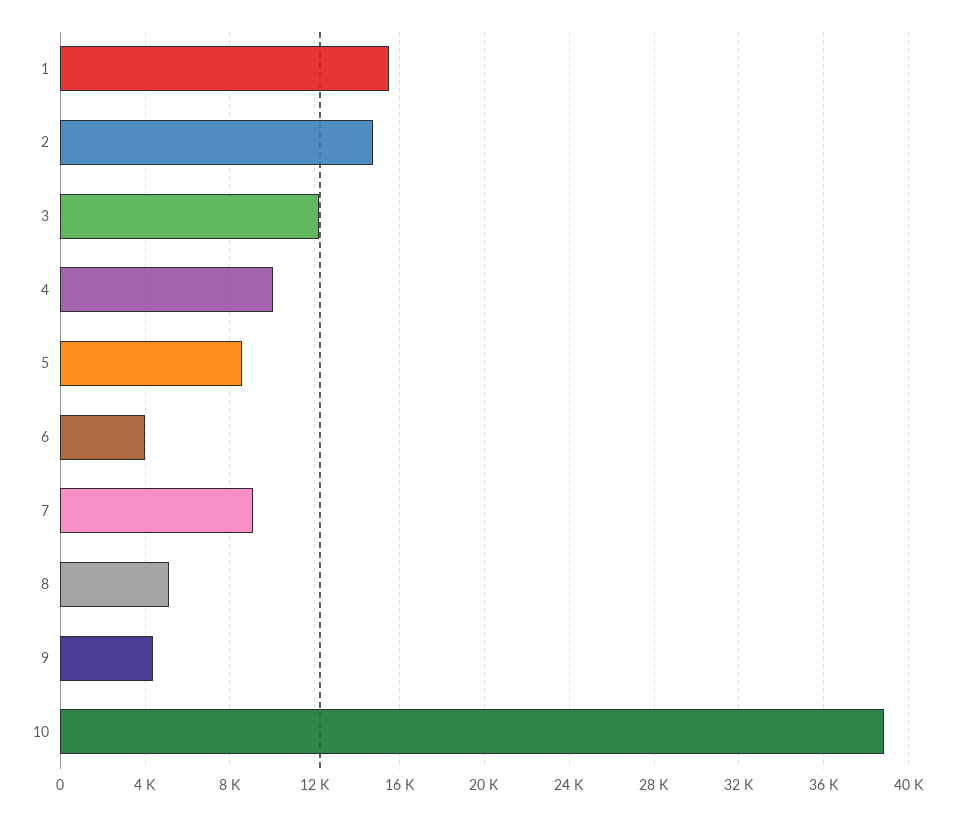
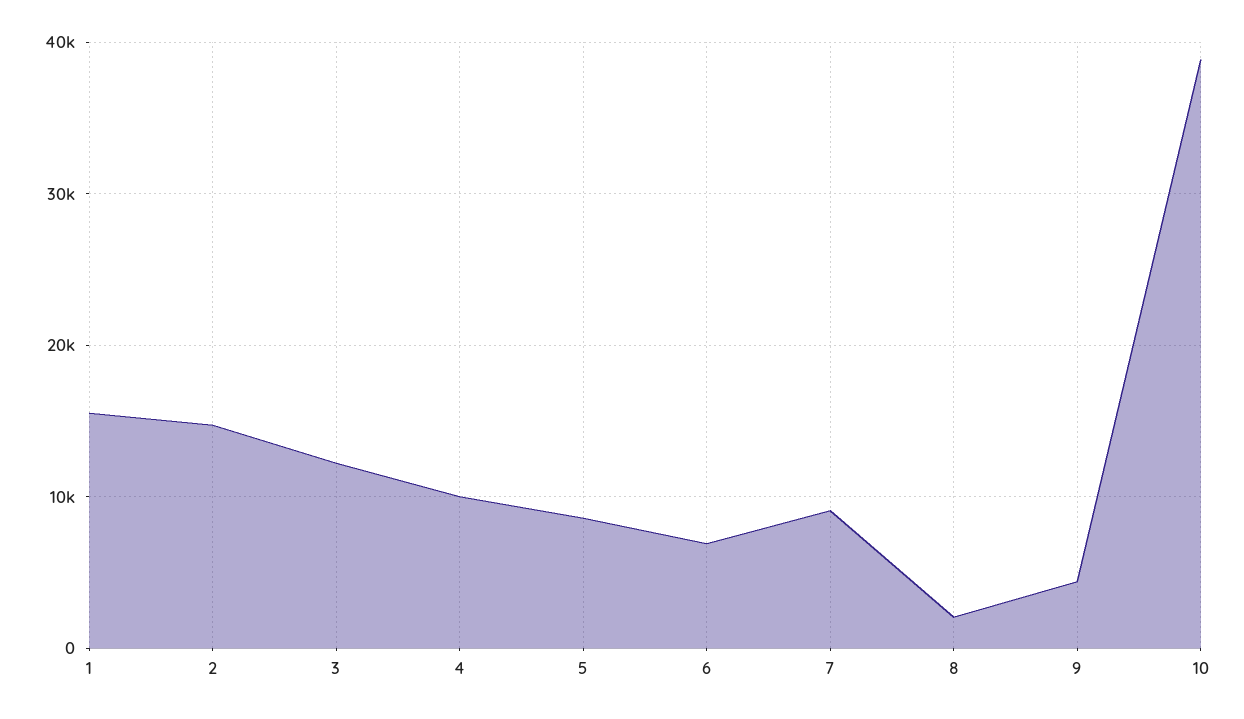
6: 4000 -> 7000
8: 5000 -> 2000

